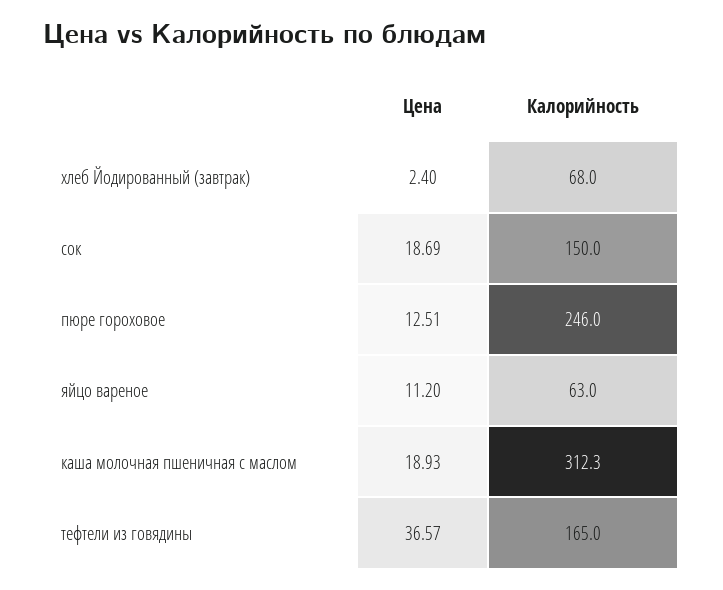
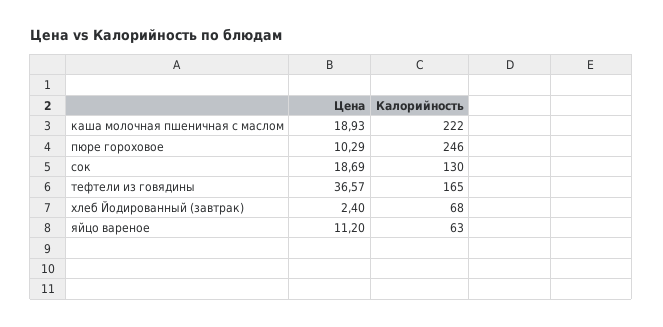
Калорийность, сок: 150 -> 130
Цена, пюре гороховое: 12.51 -> 10.29
Калорийность, каша молочная пшеничная с маслом: 312.3 -> 222

